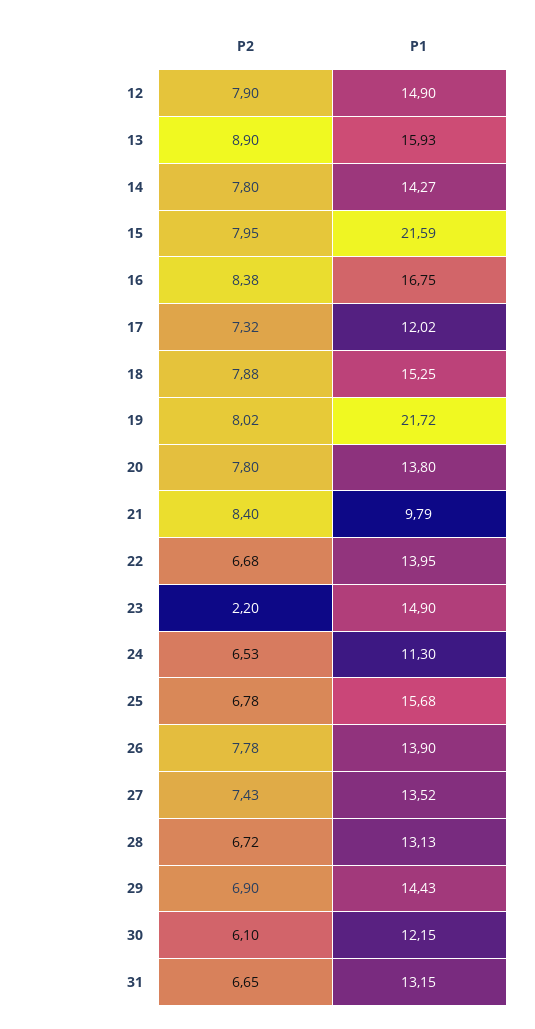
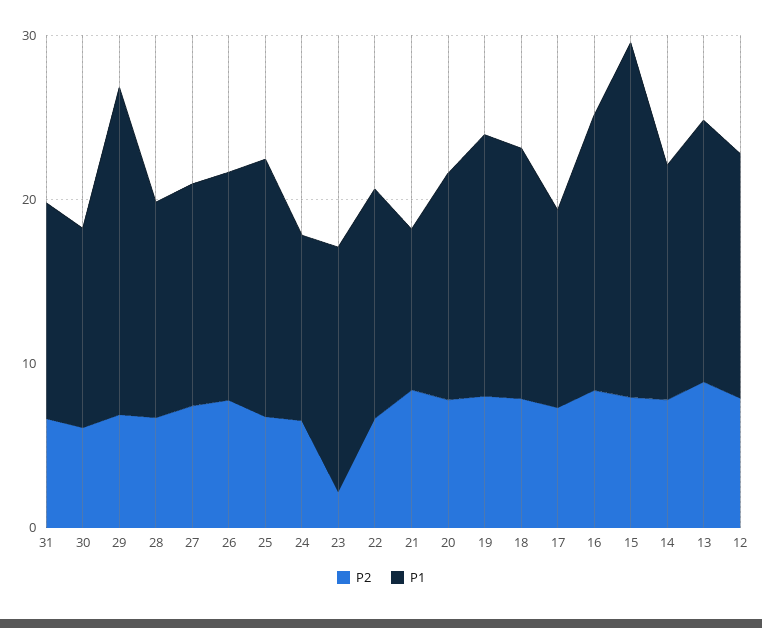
P1, 19: 21.72 -> 16
P1, 29: 14.43 -> 20

